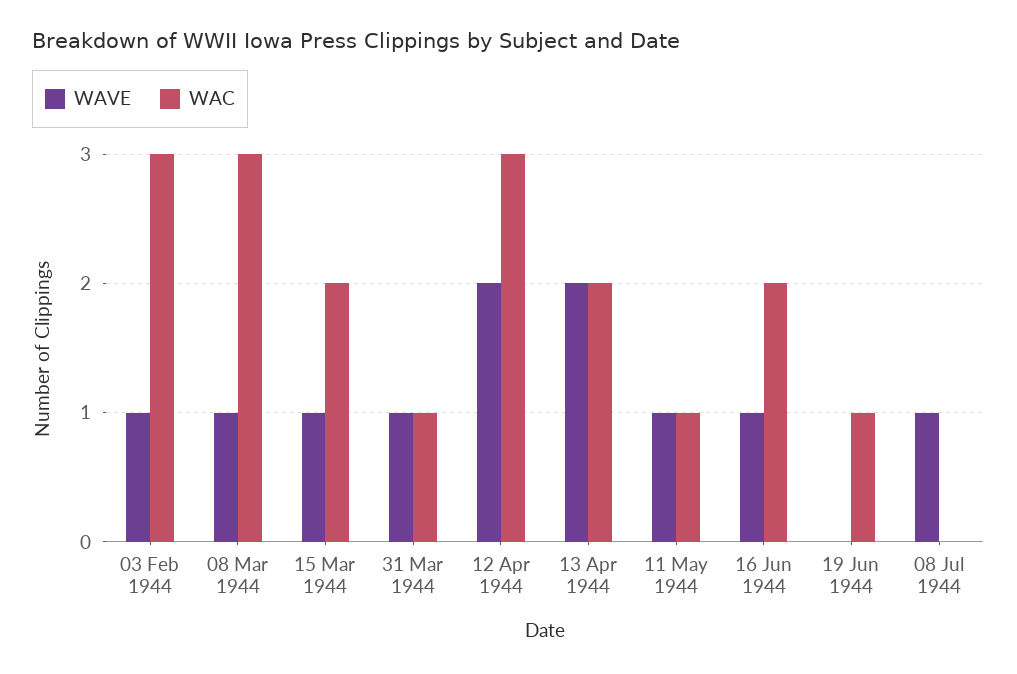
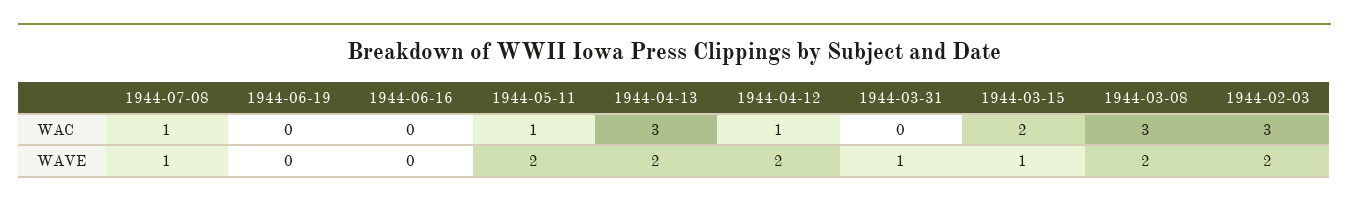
WAVE, 03 Feb 1944: 1 -> 2
WAVE, 08 Mar 1944: 1 -> 2
WAC, 31 Mar 1944: 1 -> 0
WAC, 12 Apr 1944: 3 -> 1
WAC, 13 Apr 1944: 2 -> 3
WAVE, 11 May 1944: 1 -> 2
WAVE, 16 Jun 1944: 1 -> 0
WAC, 16 Jun 1944: 2 -> 0
WAC, 19 Jun 1944: 1 -> 0
WAC, 08 Jul 1944: 0 -> 1

